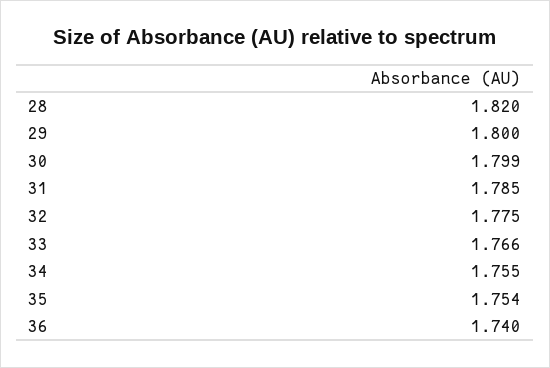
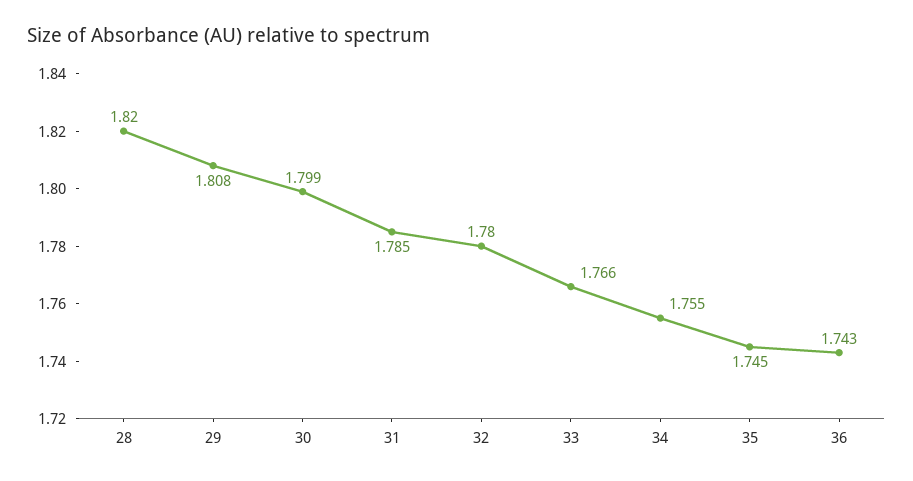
29: 1.8 -> 1.808
32: 1.775 -> 1.78
35: 1.754 -> 1.745
36: 1.74 -> 1.743

